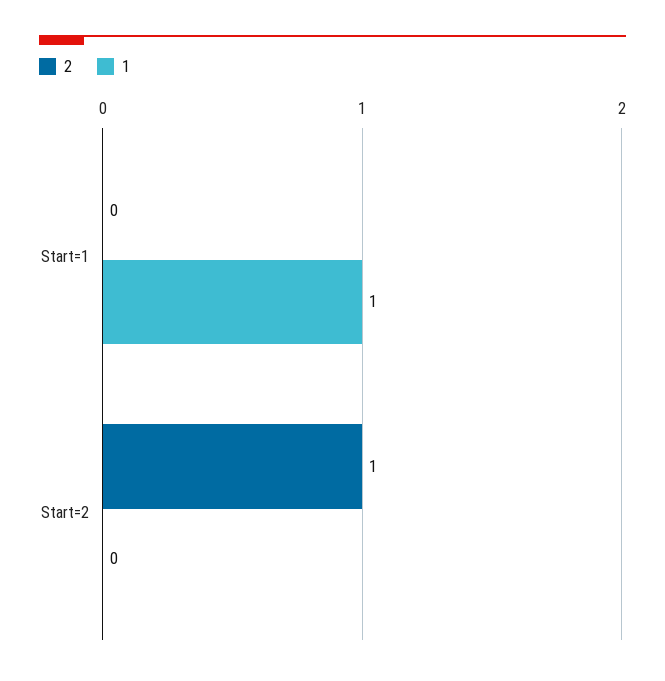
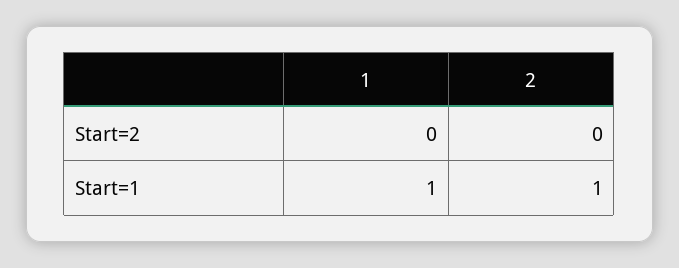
2, Start=1: 0 -> 1
2, Start=2: 1 -> 0

